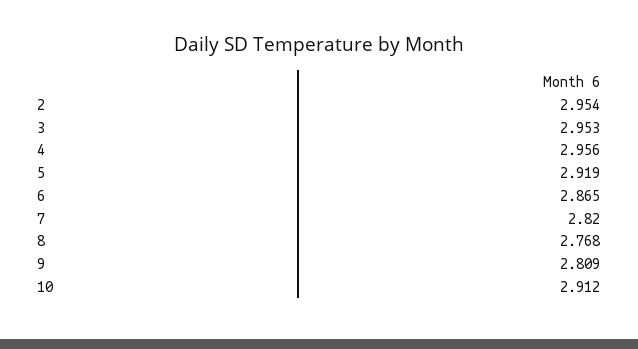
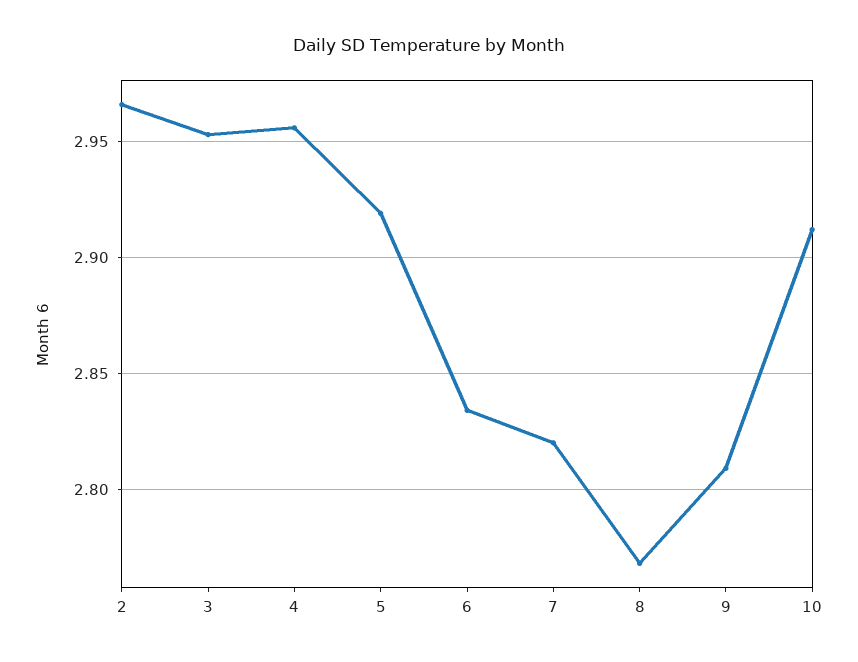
2: 2.954 -> 2.965
6: 2.865 -> 2.835

